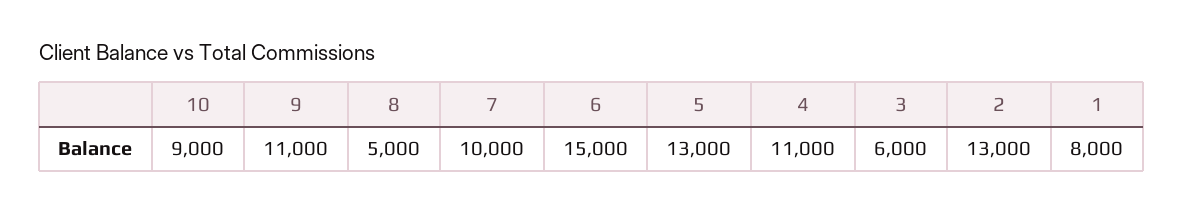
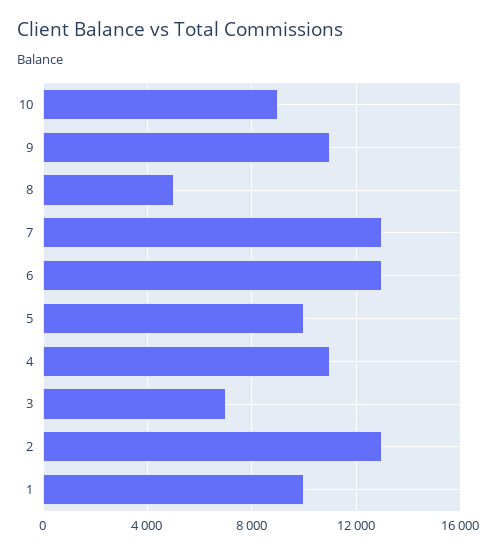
7: 10000 -> 13000
6: 15000 -> 13000
5: 13000 -> 10000
3: 6000 -> 7000
1: 8000 -> 10000

